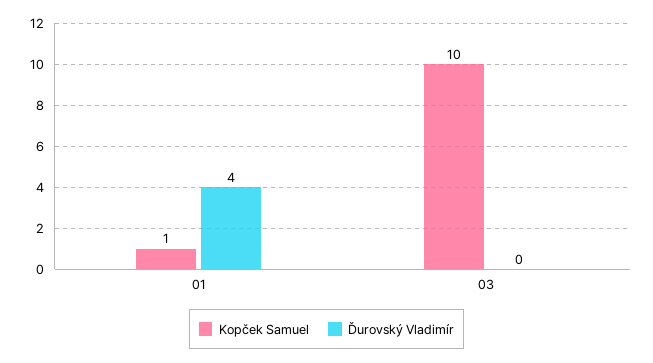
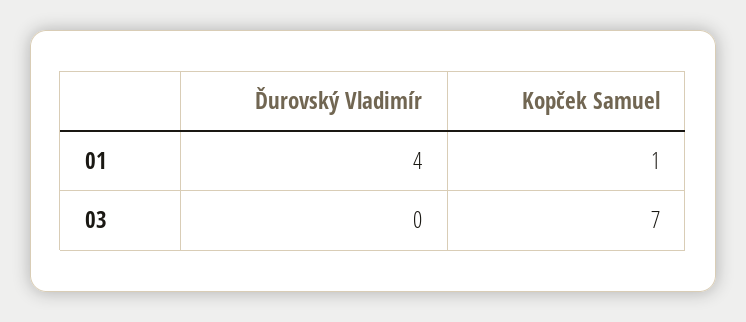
Kopček Samuel, 03: 10 -> 7

